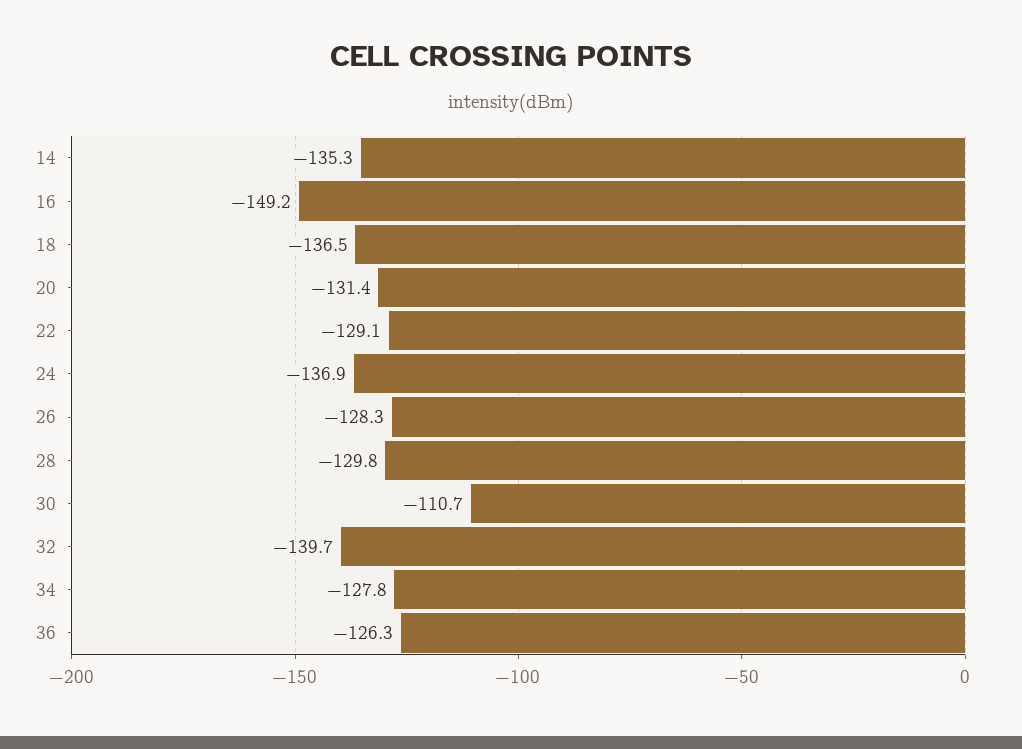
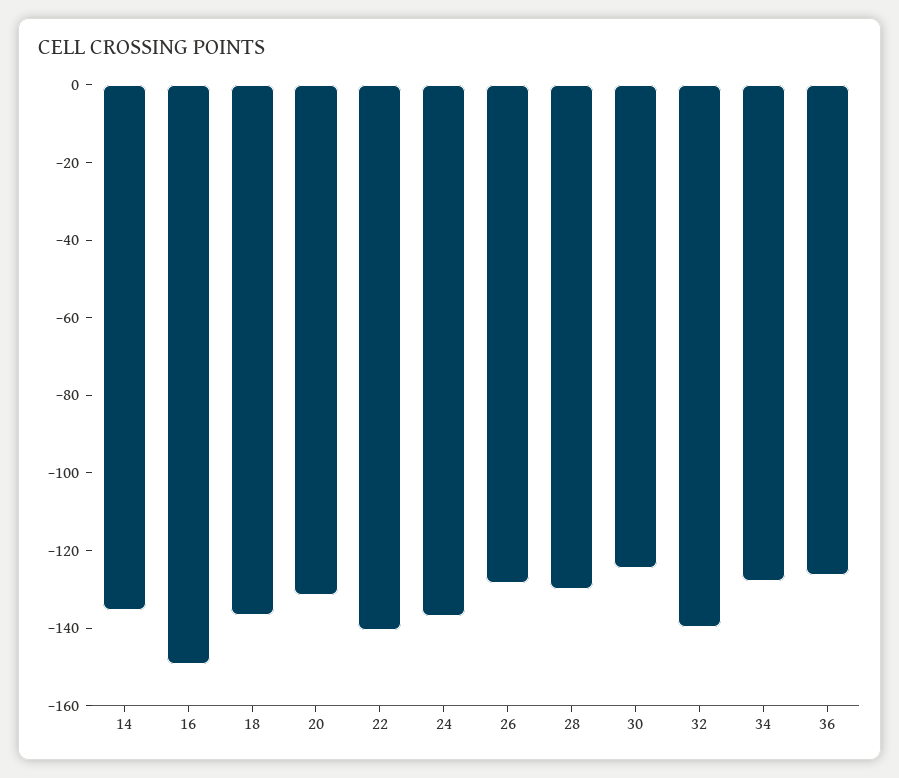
22: -129.1 -> -140
30: -110.7 -> -125

